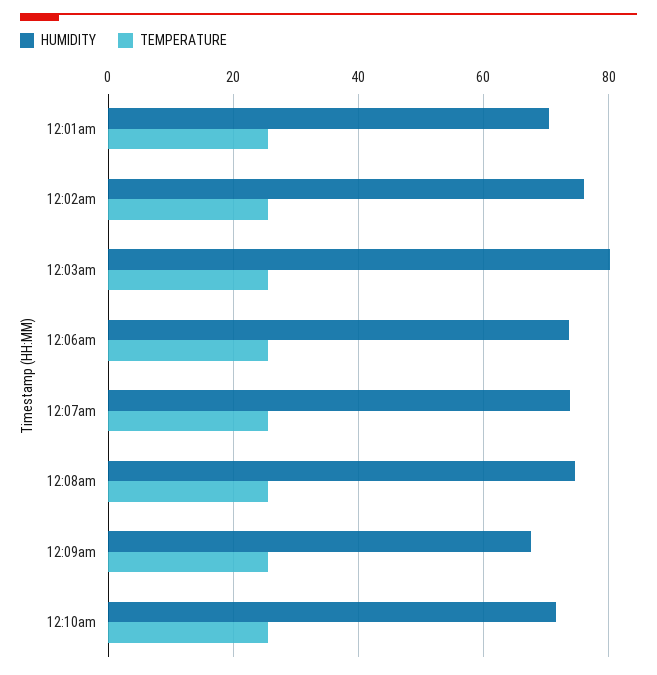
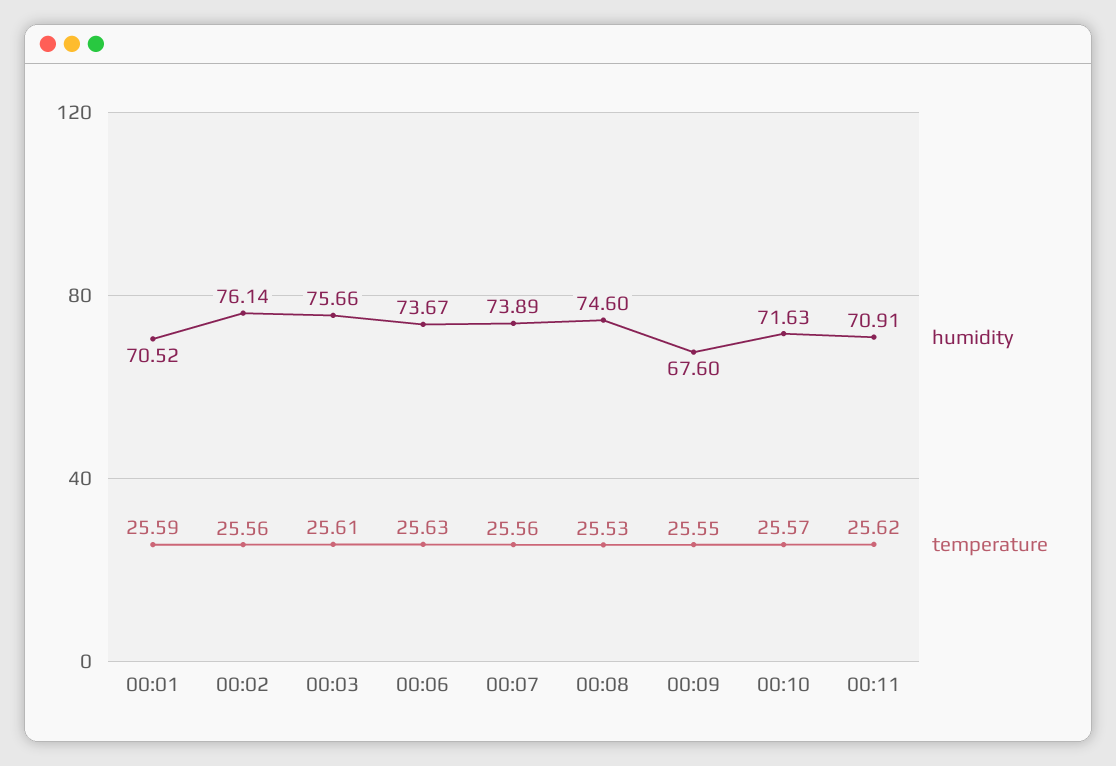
HUMIDITY, 12:03am: 80 -> 75.66
HUMIDITY, 00:11: none -> 70.91
TEMPERATURE, 00:11: none -> 25.62

